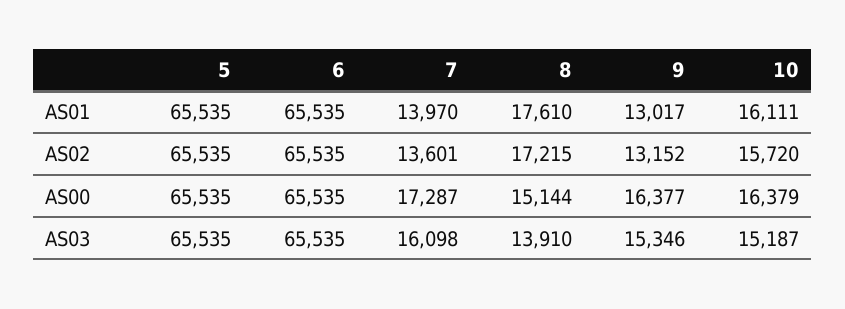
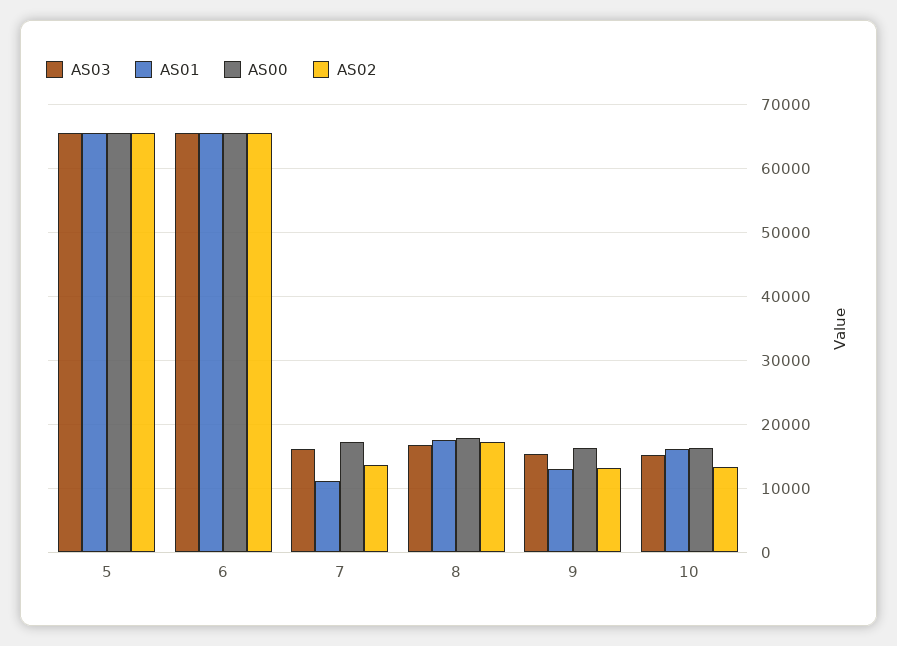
AS01, 7: 13970 -> 11000
AS02, 10: 15720 -> 13000
AS00, 8: 15144 -> 18000
AS03, 8: 13910 -> 17000

